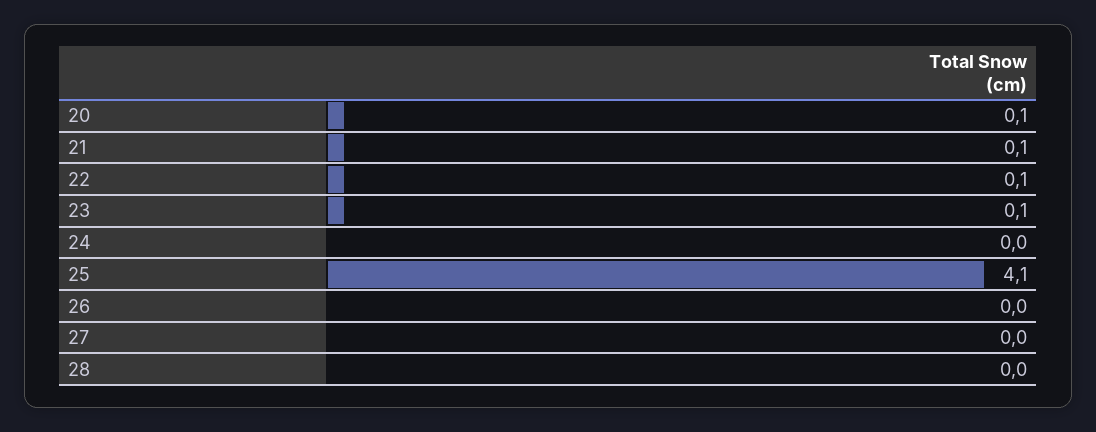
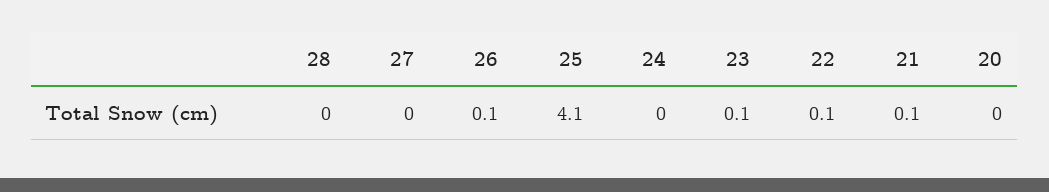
20: 0.1 -> 0
26: 0 -> 0.1

